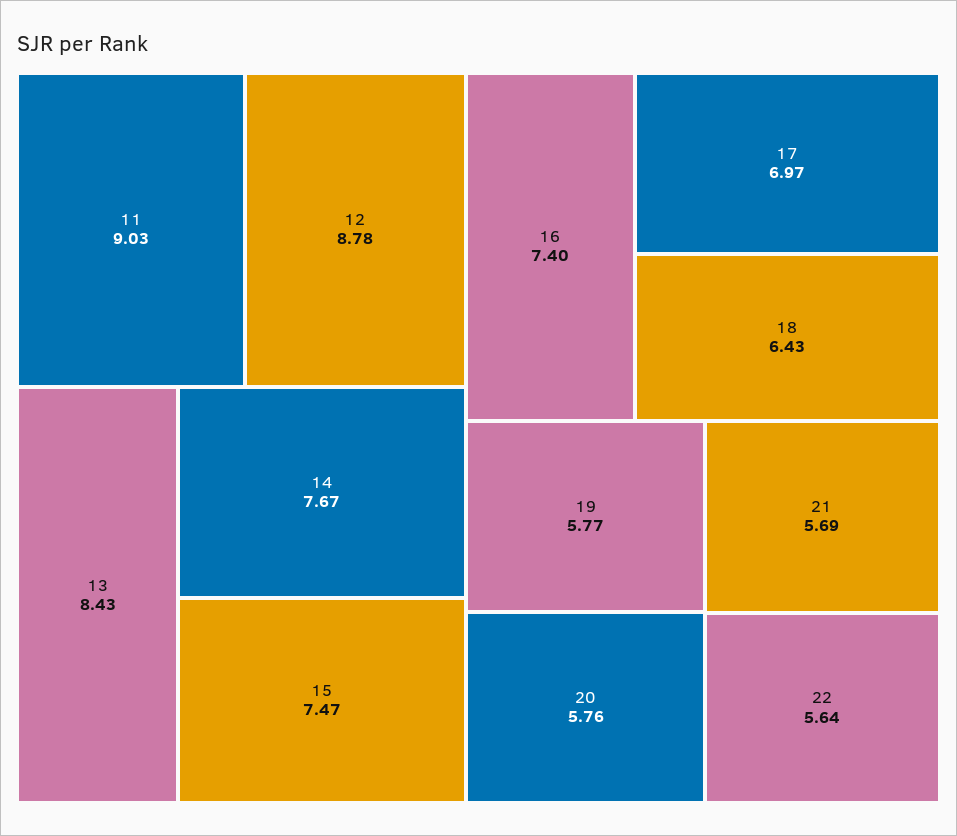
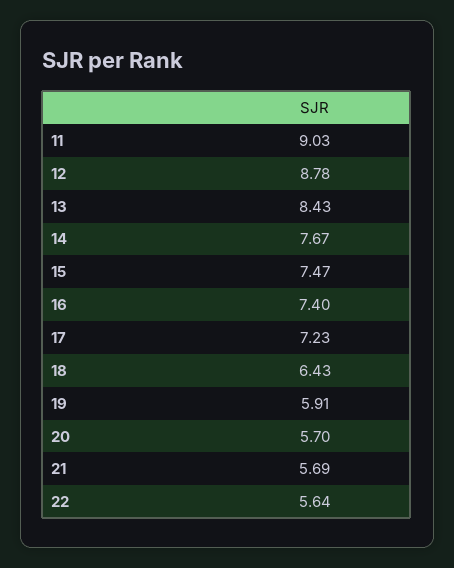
17: 6.97 -> 7.23
19: 5.77 -> 5.91
20: 5.76 -> 5.7

